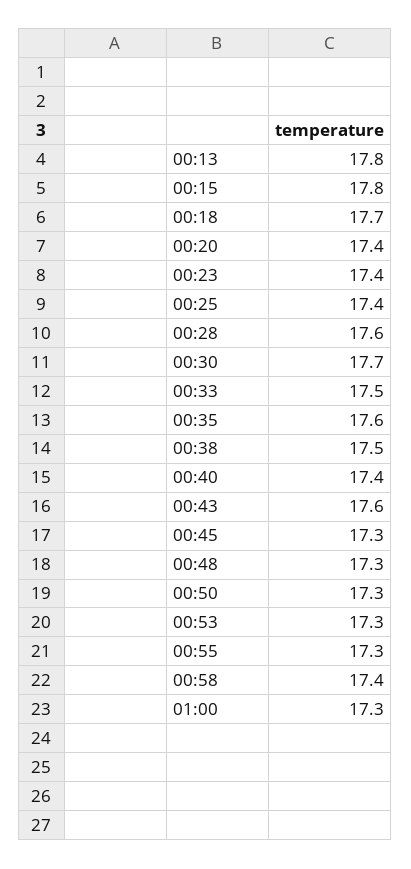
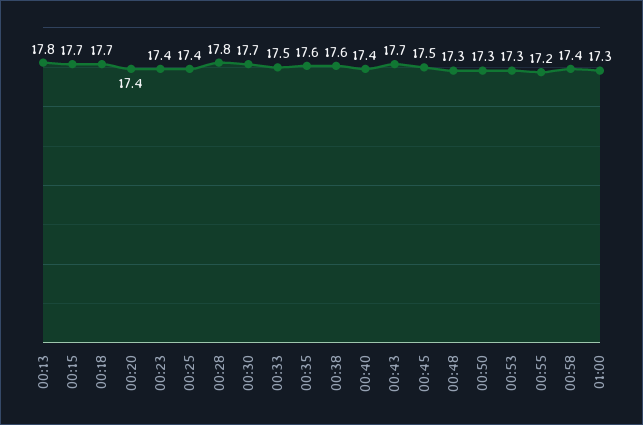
00:15: 17.8 -> 17.7
00:28: 17.6 -> 17.8
00:38: 17.5 -> 17.6
00:43: 17.6 -> 17.7
00:45: 17.3 -> 17.5
00:55: 17.3 -> 17.2

